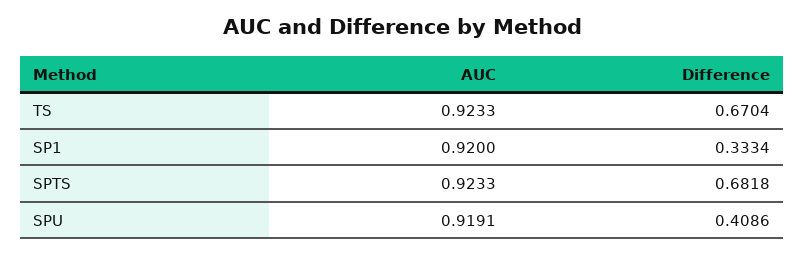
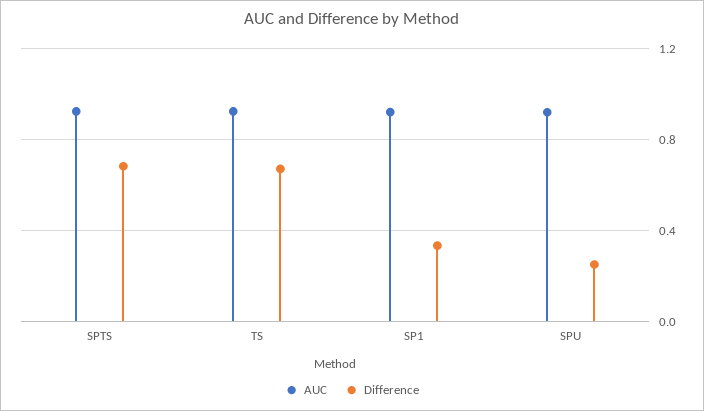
Difference, SPU: 0.4086 -> 0.25

